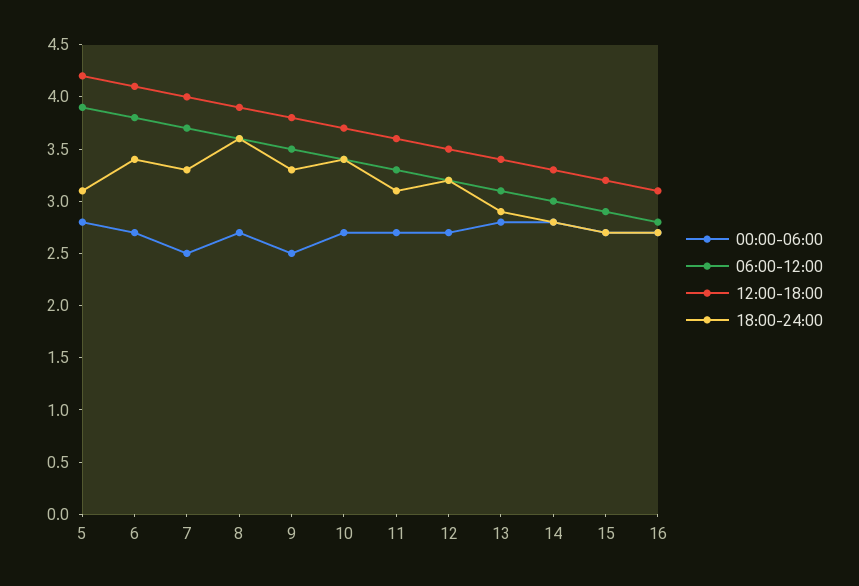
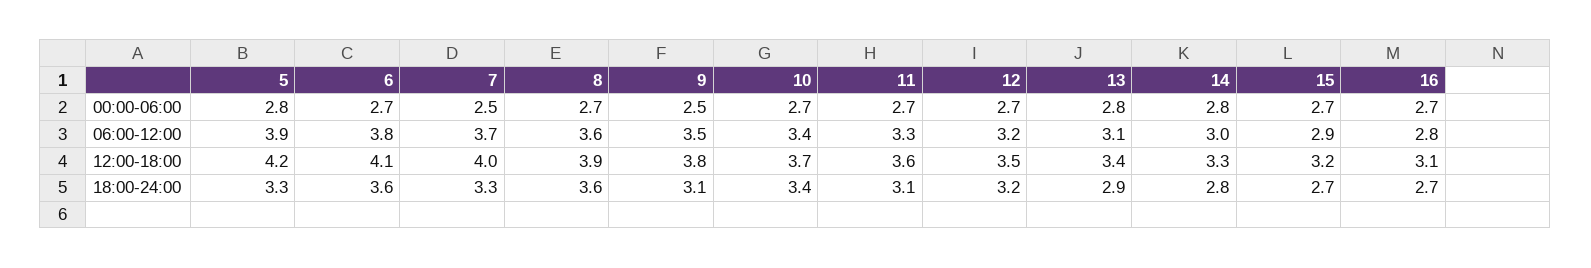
18:00-24:00, 5: 3.1 -> 3.3
18:00-24:00, 6: 3.4 -> 3.6
18:00-24:00, 9: 3.3 -> 3.1

